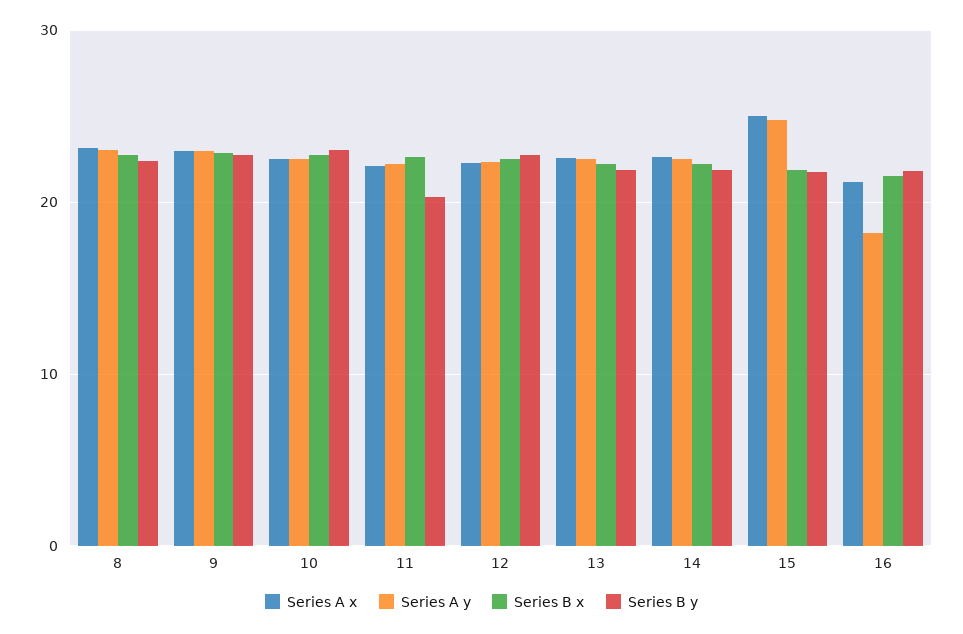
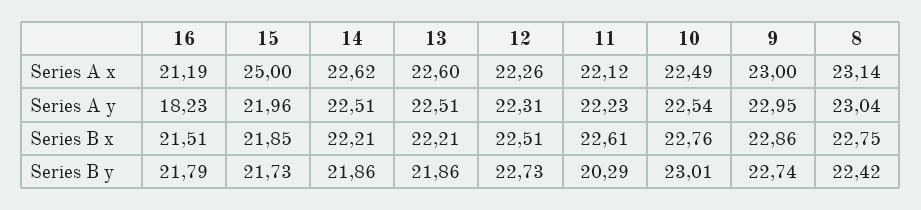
Series A y, 15: 25 -> 21.96

